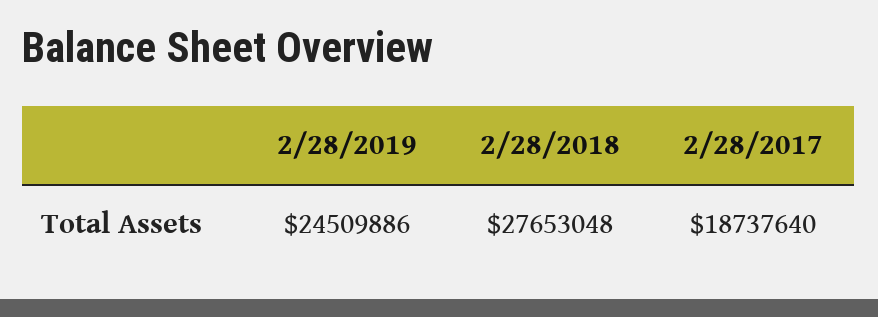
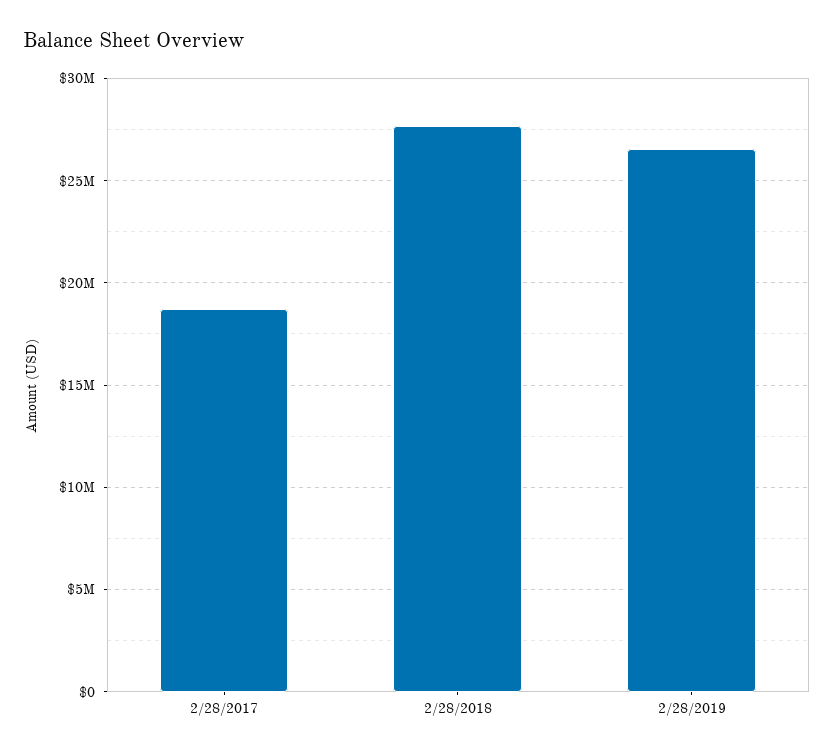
2/28/2019: 24509886 -> 26500000

